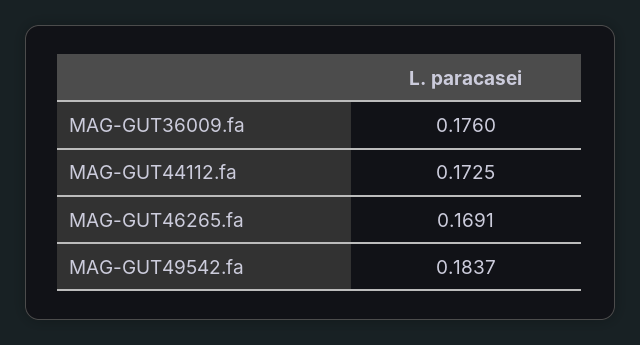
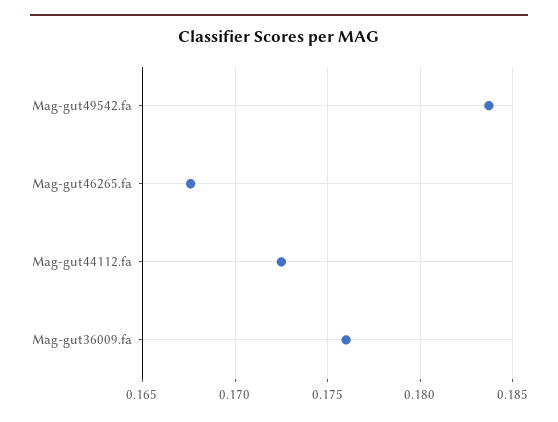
MAG-GUT46265.fa: 0.1691 -> 0.1675

